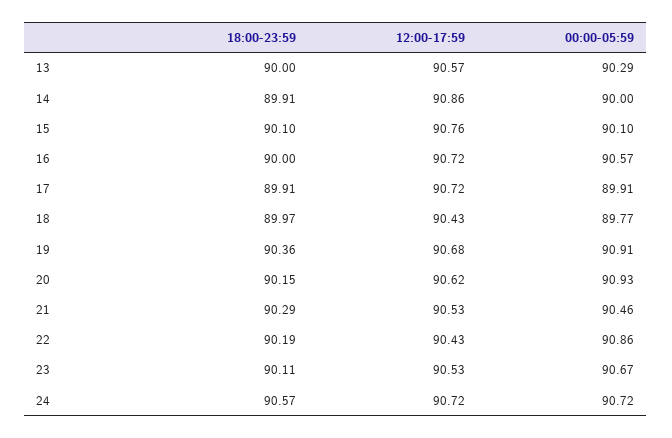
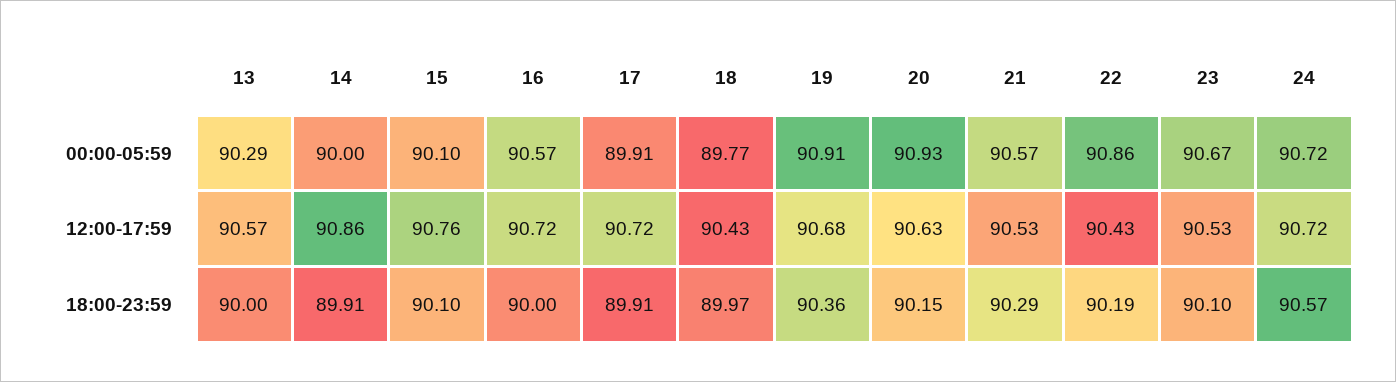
12:00-17:59, 20: 90.62 -> 90.63
00:00-05:59, 21: 90.46 -> 90.57
18:00-23:59, 23: 90.11 -> 90.1

